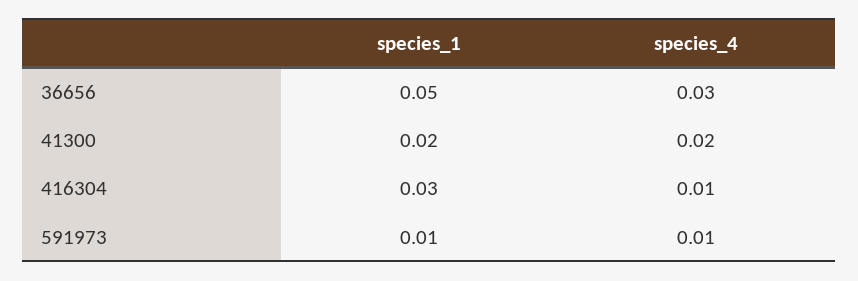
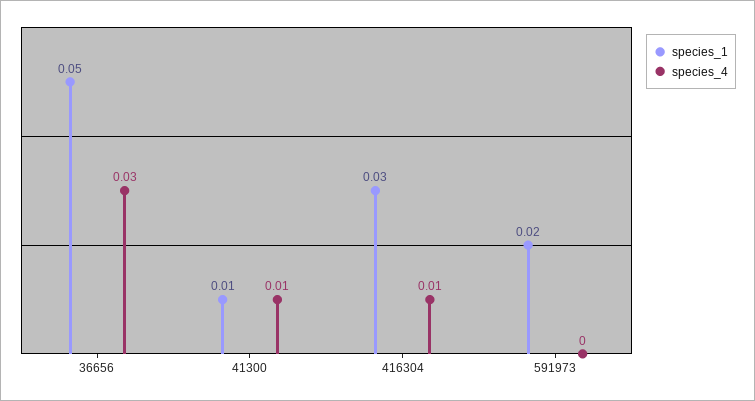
species_1, 41300: 0.02 -> 0.01
species_4, 41300: 0.02 -> 0.01
species_1, 591973: 0.01 -> 0.02
species_4, 591973: 0.01 -> 0

